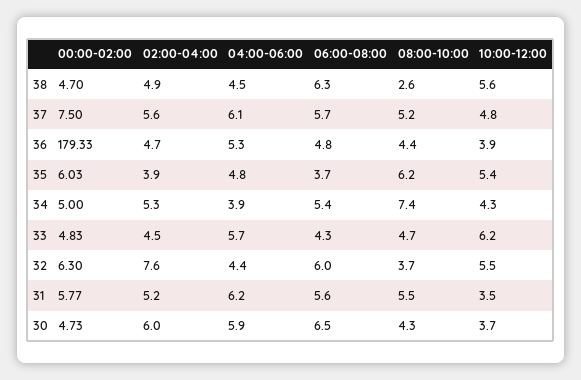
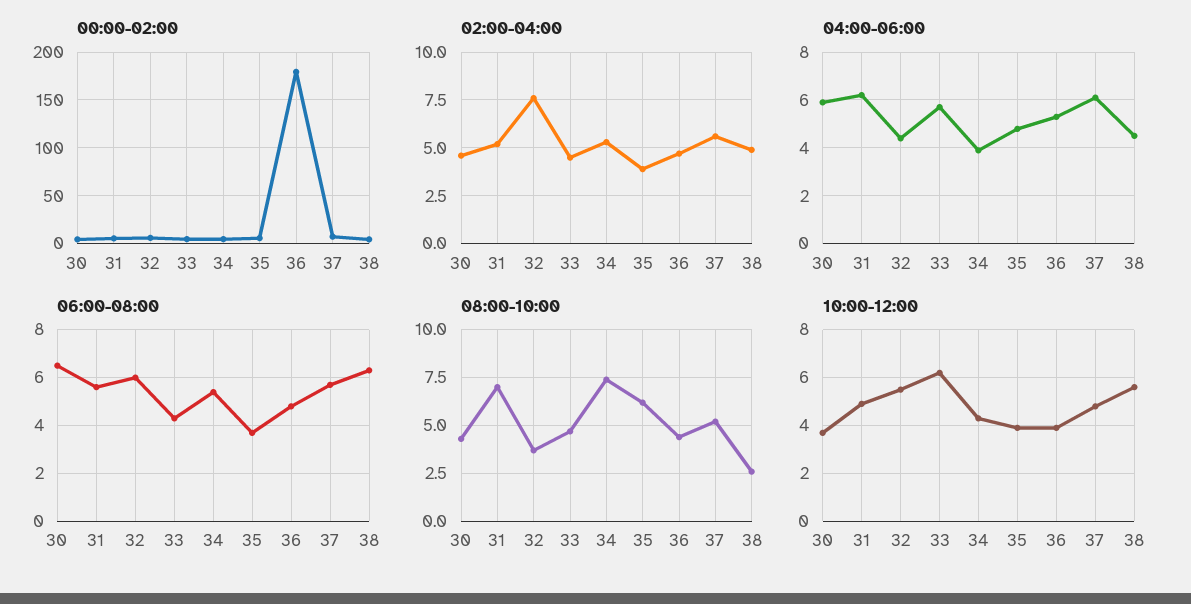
10:00-12:00, 35: 5.4 -> 4
08:00-10:00, 31: 5.5 -> 7
10:00-12:00, 31: 3.5 -> 5
02:00-04:00, 30: 6 -> 4.5

